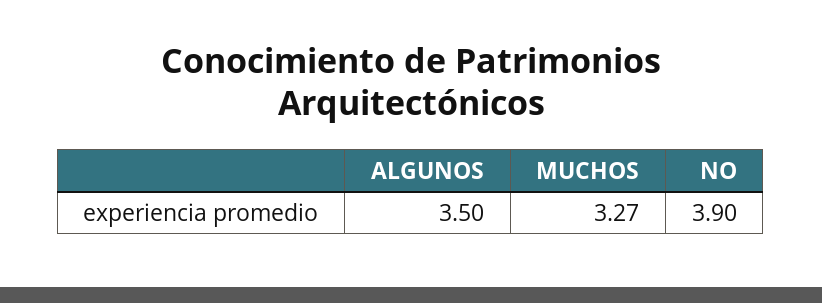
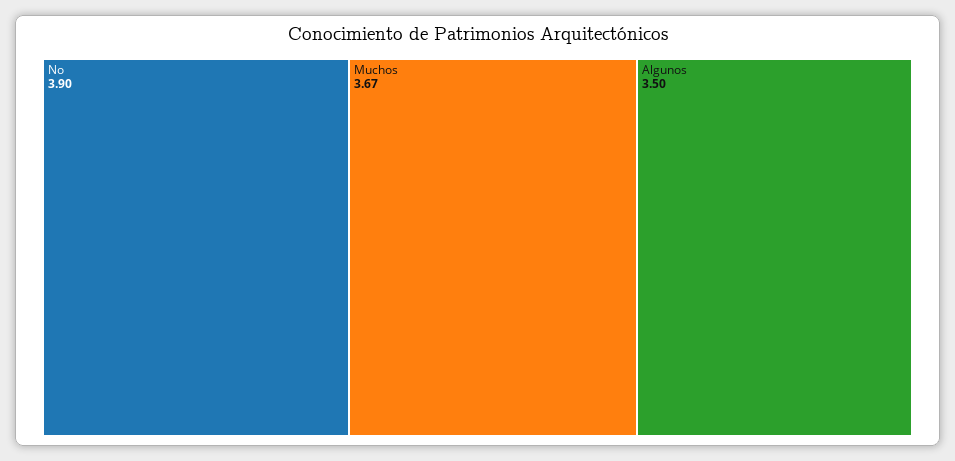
MUCHOS: 3.27 -> 3.67

